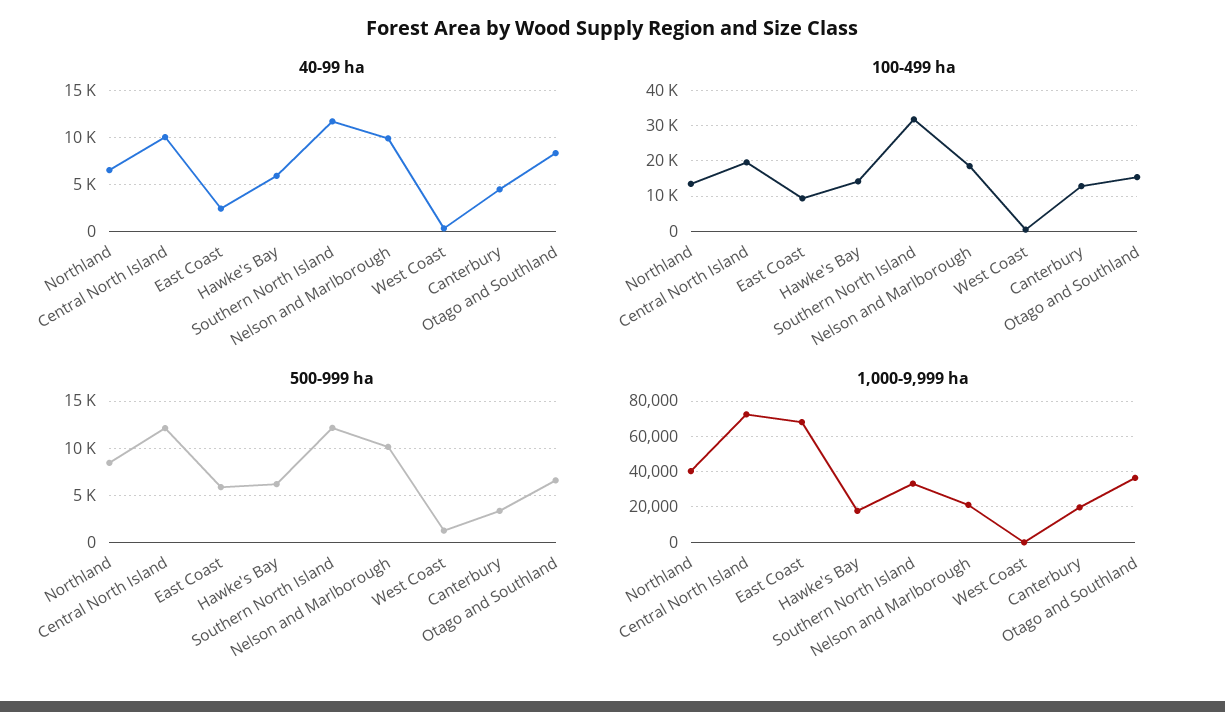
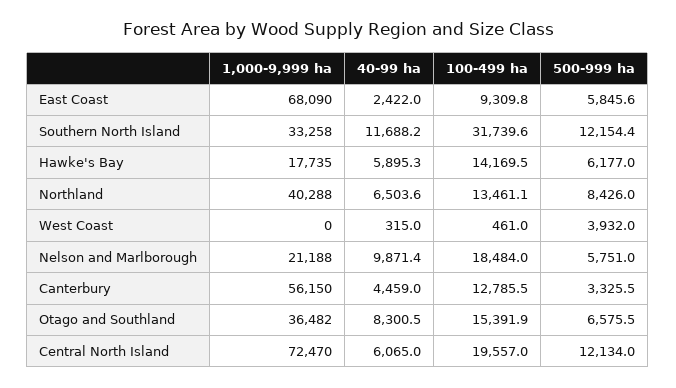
40-99 ha, Central North Island: 10000 -> 6065
500-999 ha, Nelson and Marlborough: 10000 -> 5751
500-999 ha, West Coast: 1000 -> 3932
1,000-9,999 ha, Canterbury: 20000 -> 56150

